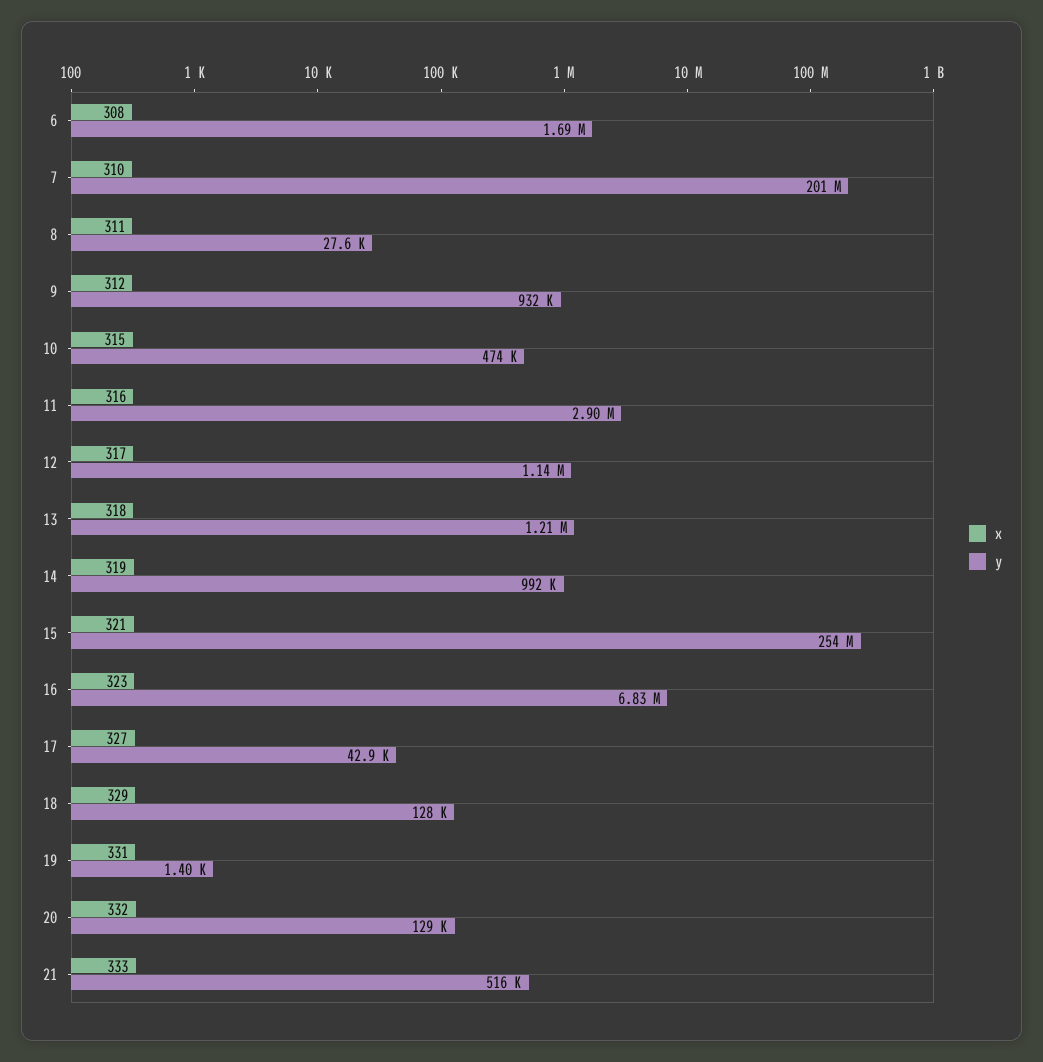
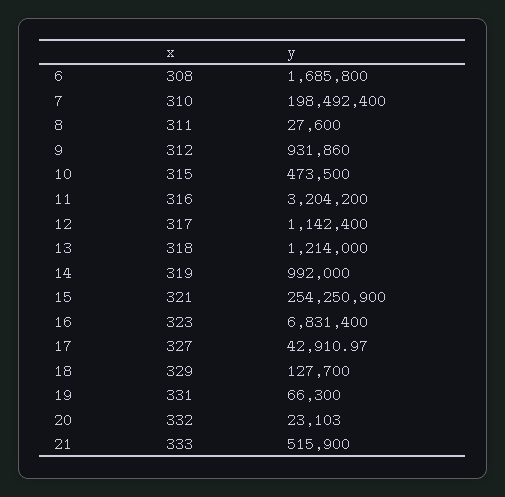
y, 7: 201000000 -> 198492400
y, 11: 2900000 -> 3204200
y, 19: 1400 -> 66300
y, 20: 129000 -> 23103

